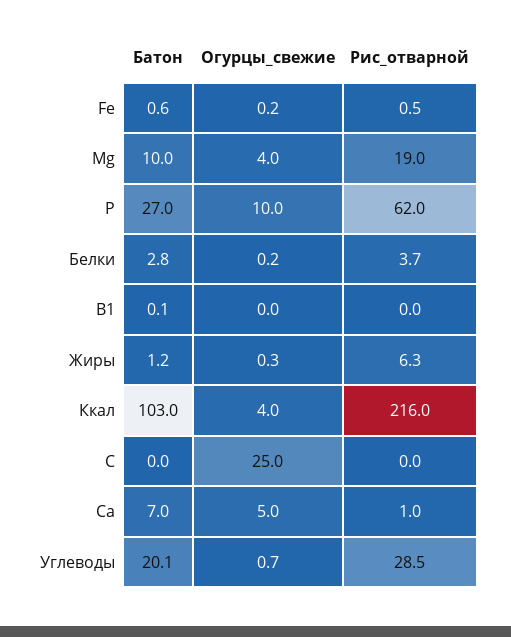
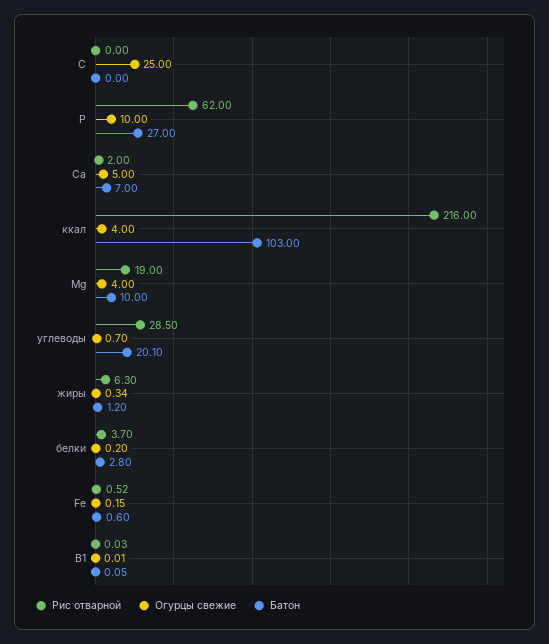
Рис_отварной, Са: 1 -> 2

